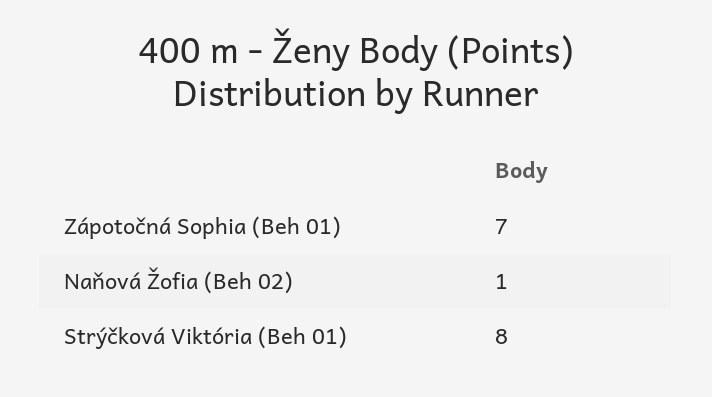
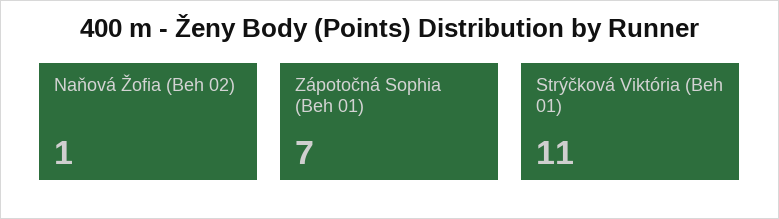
Strýčková Viktória (Beh 01): 8 -> 11

